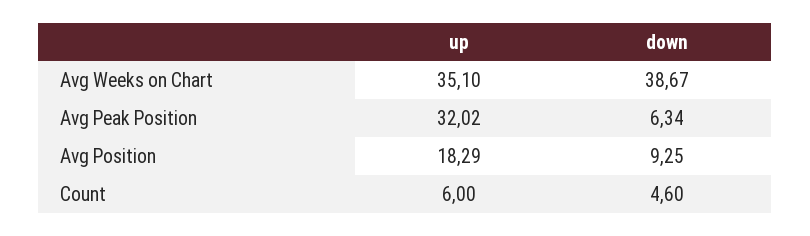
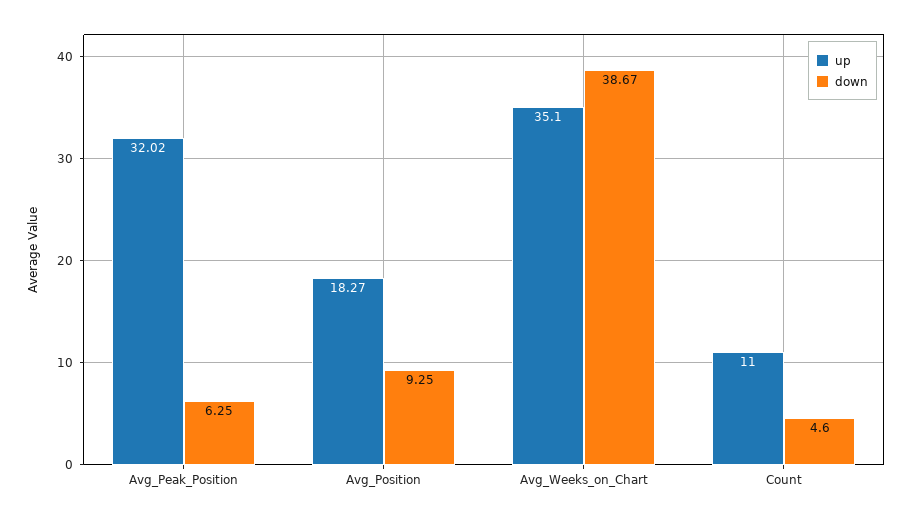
down, Avg Peak Position: 6.34 -> 6.25
up, Avg Position: 18.29 -> 18.27
up, Count: 6 -> 11

